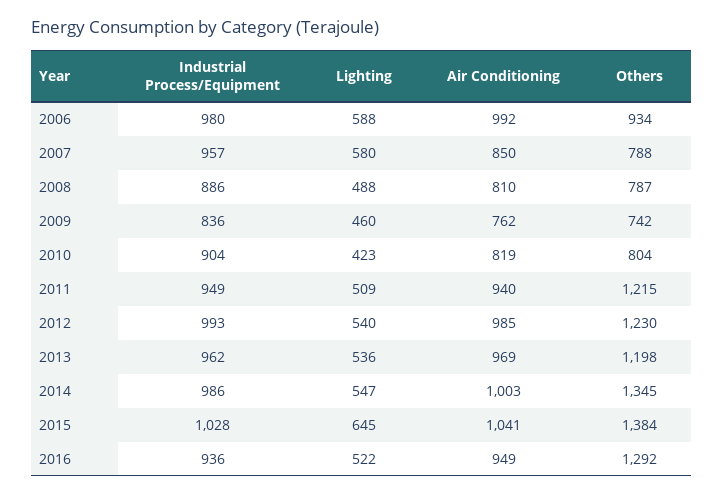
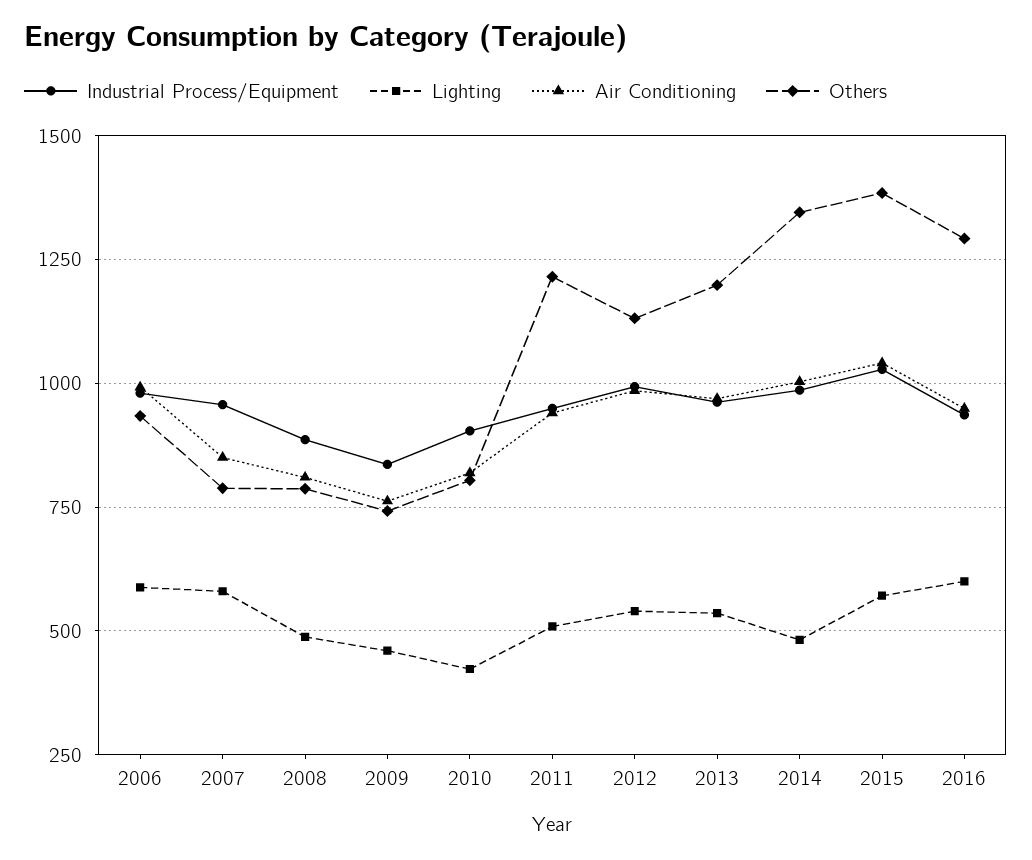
Others, 2012: 1230 -> 1125
Lighting, 2014: 547 -> 475
Lighting, 2015: 645 -> 575
Lighting, 2016: 522 -> 600

